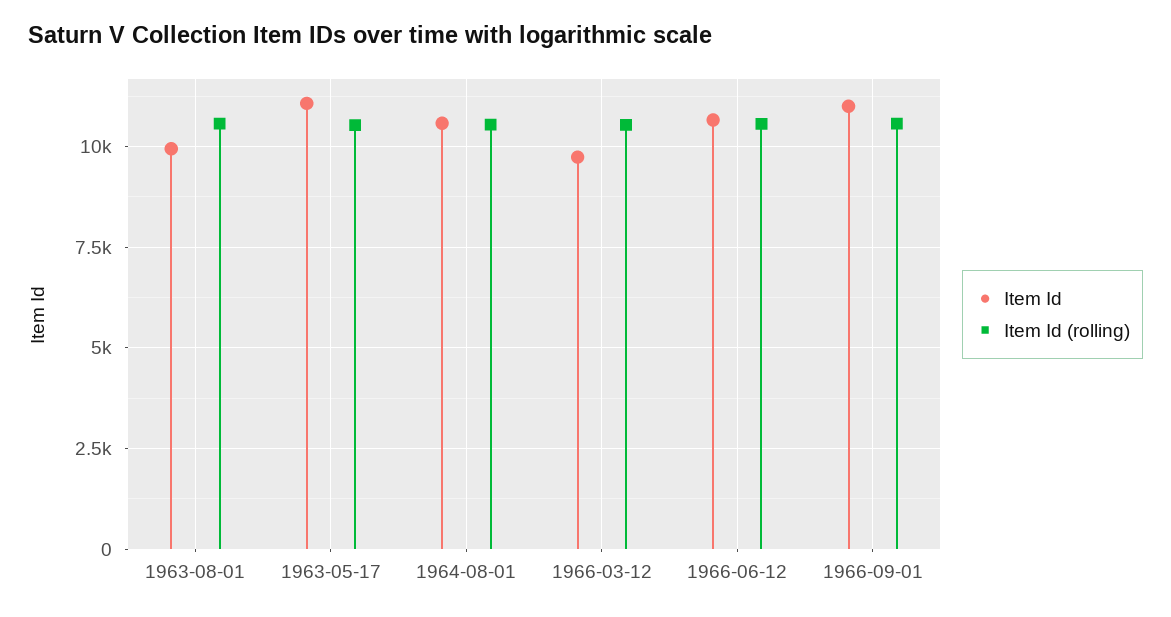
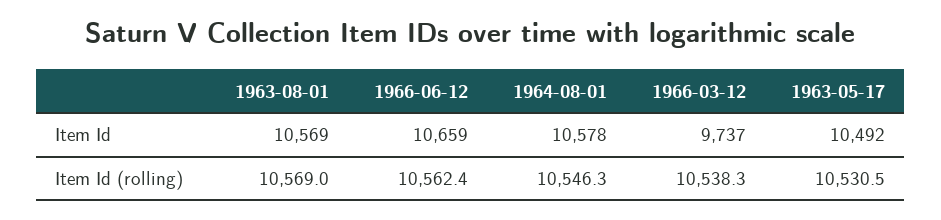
Item Id, 1963-08-01: 10000 -> 10569
Item Id, 1963-05-17: 11000 -> 10492
Item Id, 1966-09-01: 11000 -> none
Item Id (rolling), 1966-09-01: 10500 -> none

